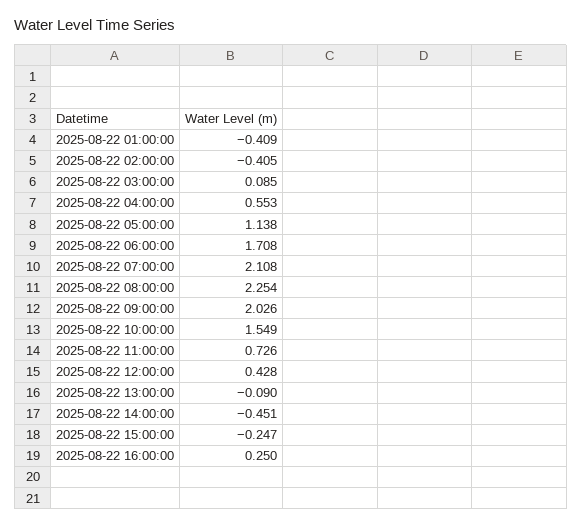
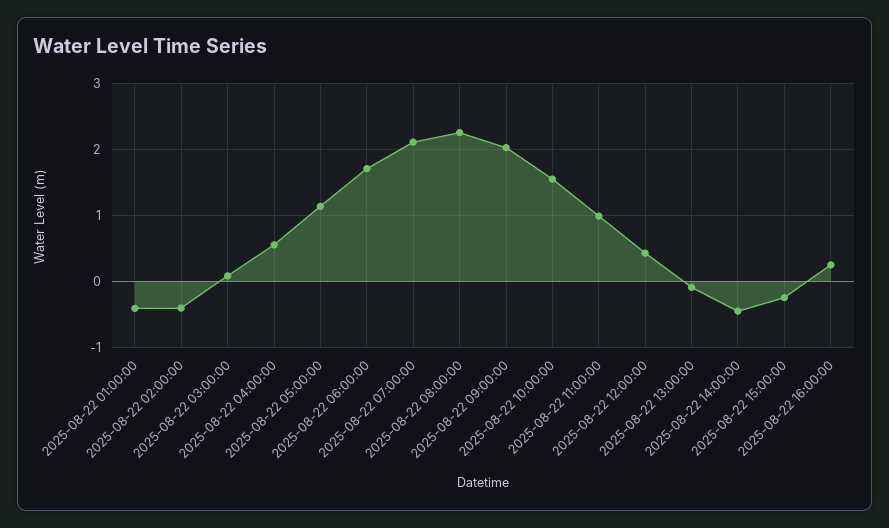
2025-08-22 11:00:00: 0.726 -> 1

